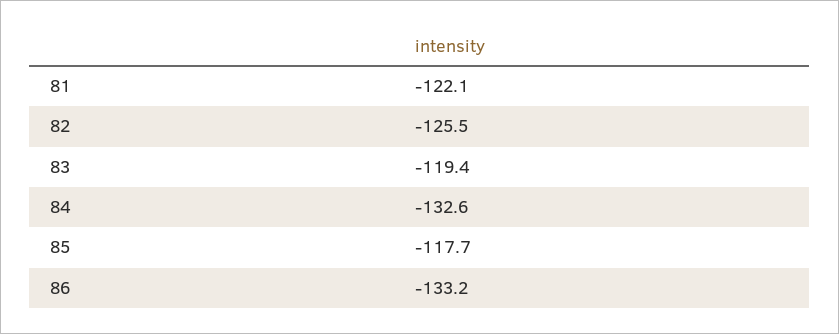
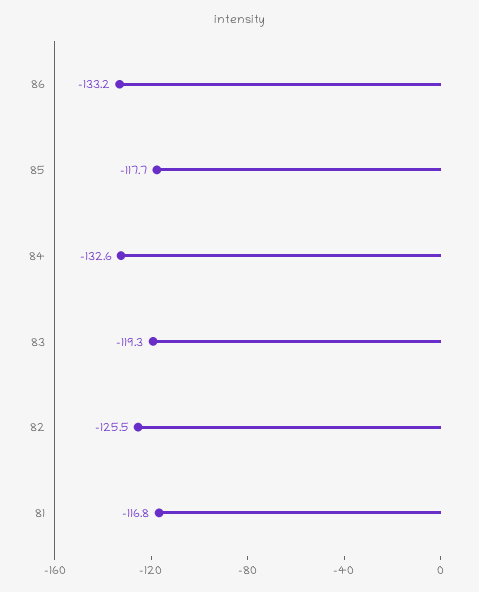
81: -122.1 -> -116.8
83: -119.4 -> -119.3

